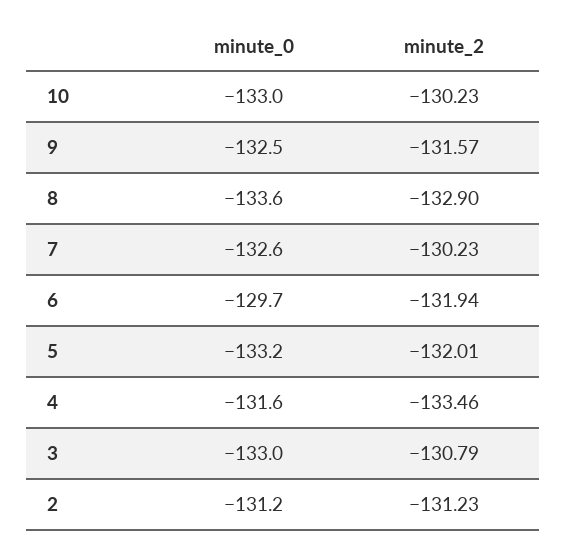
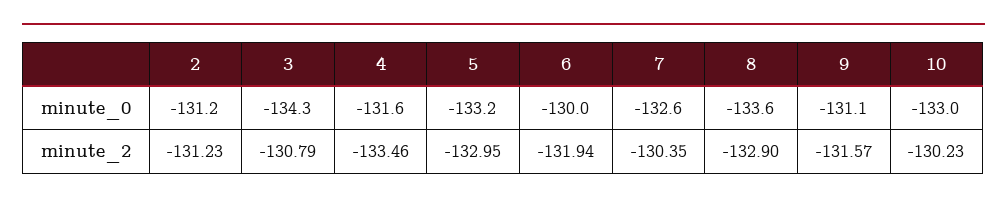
minute_0, 9: -132.5 -> -131.1
minute_2, 7: -130.23 -> -130.35
minute_0, 6: -129.7 -> -130
minute_2, 5: -132.01 -> -132.95
minute_0, 3: -133 -> -134.3

